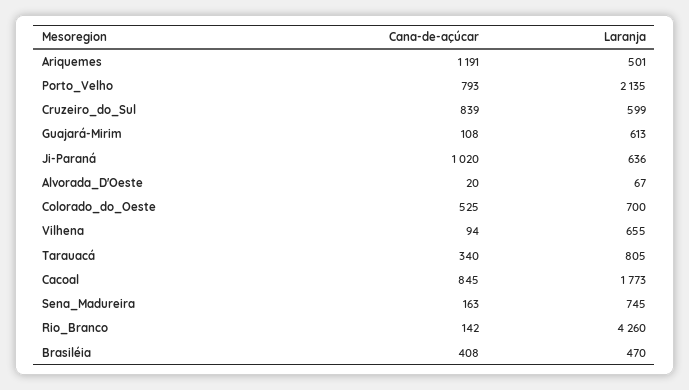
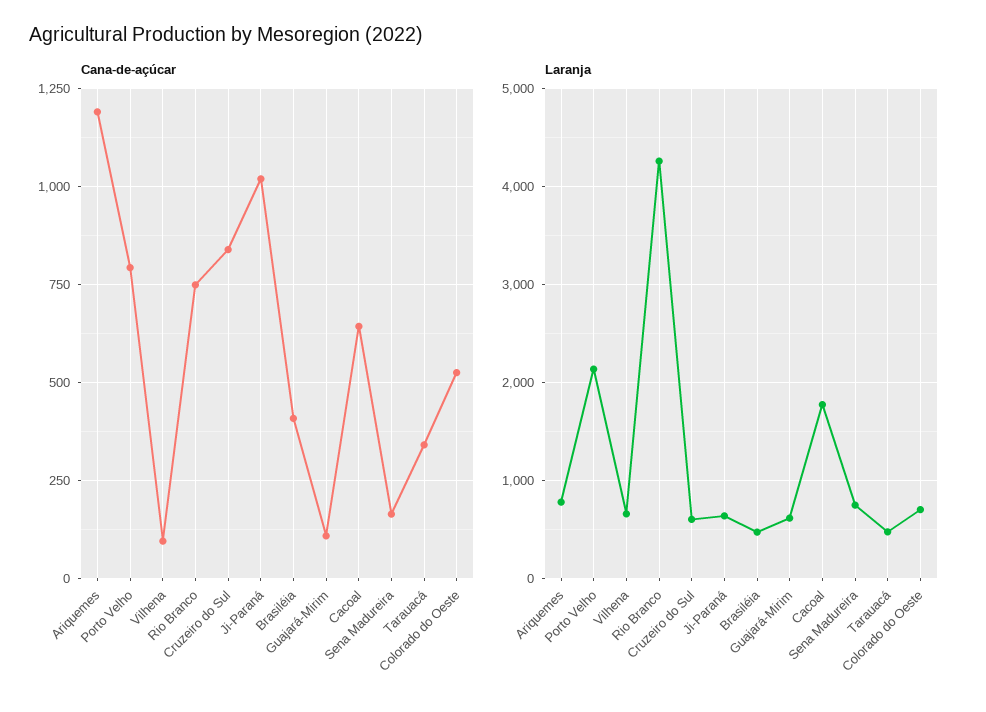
Laranja, Ariquemes: 501 -> 800
Cana-de-açúcar, Alvorada_D'Oeste: 20 -> none
Laranja, Alvorada_D'Oeste: 67 -> none
Laranja, Tarauacá: 805 -> 500
Cana-de-açúcar, Cacoal: 845 -> 650
Cana-de-açúcar, Rio_Branco: 142 -> 750

